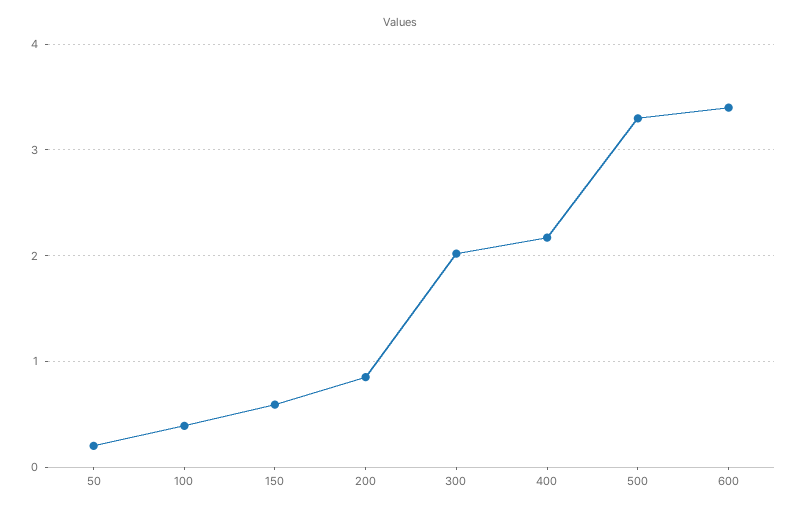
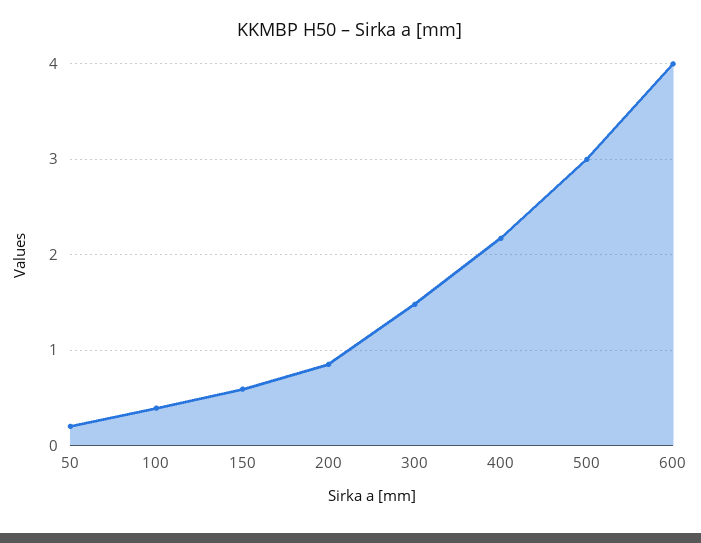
300: 2 -> 1.5
500: 3.3 -> 3
600: 3.4 -> 4

